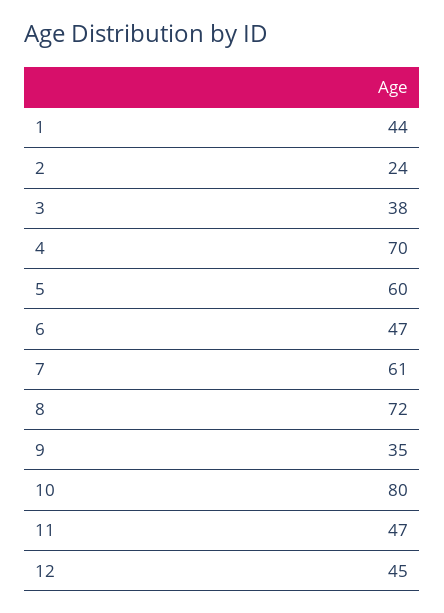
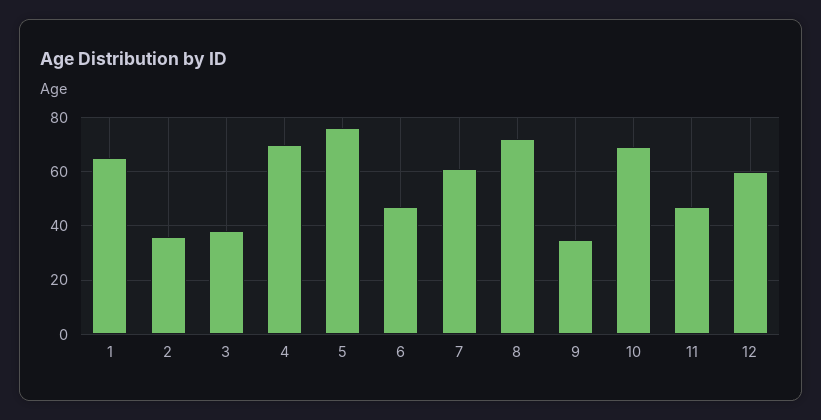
1: 44 -> 65
2: 24 -> 35
5: 60 -> 75
10: 80 -> 70
12: 45 -> 60

